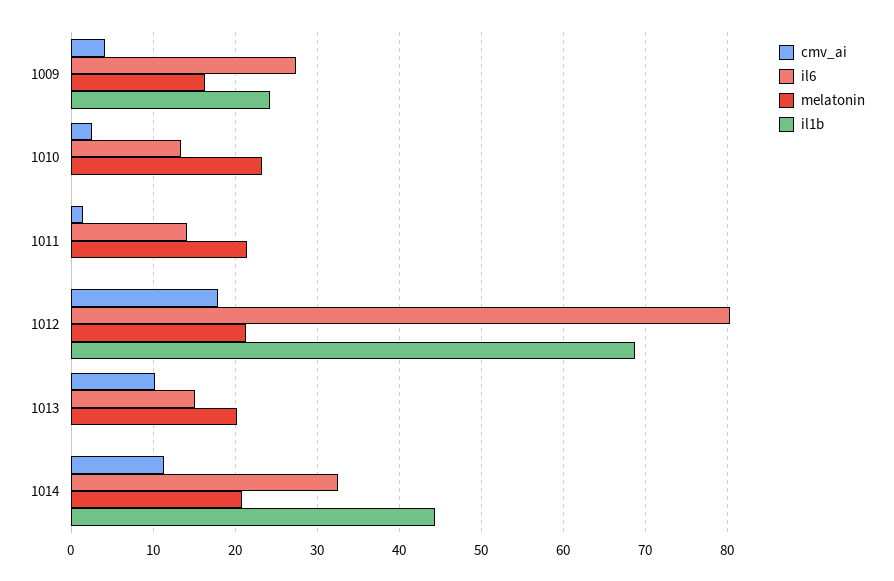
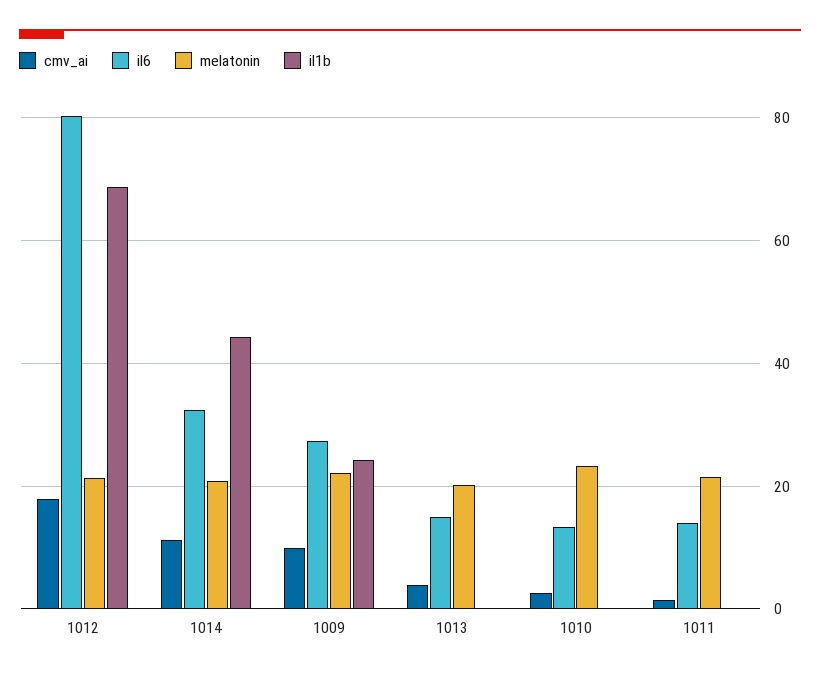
cmv_ai, 1009: 4 -> 10
melatonin, 1009: 16 -> 22
cmv_ai, 1013: 10 -> 4

